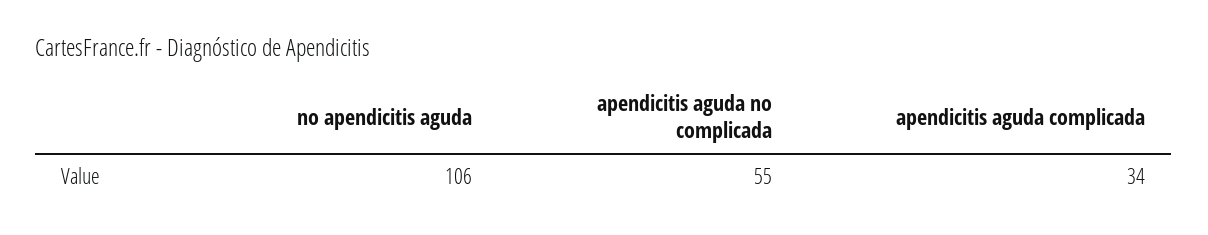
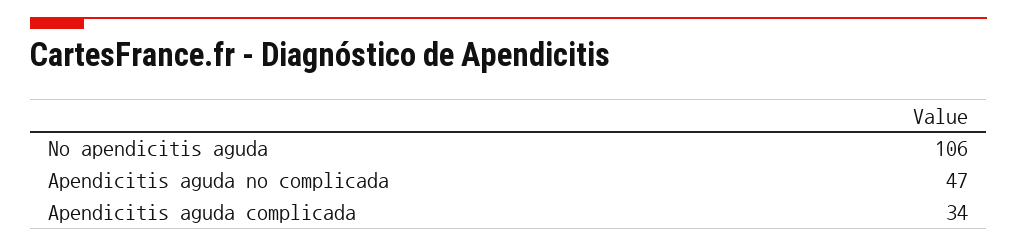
apendicitis aguda no complicada: 55 -> 47

